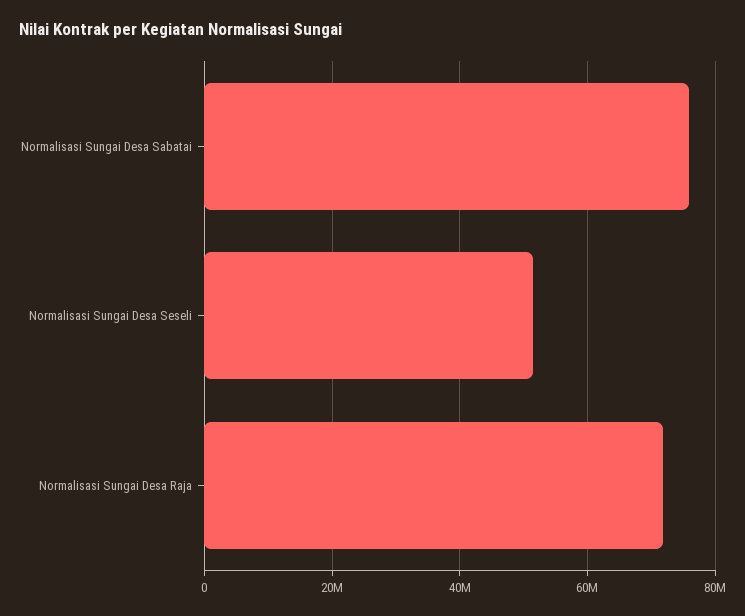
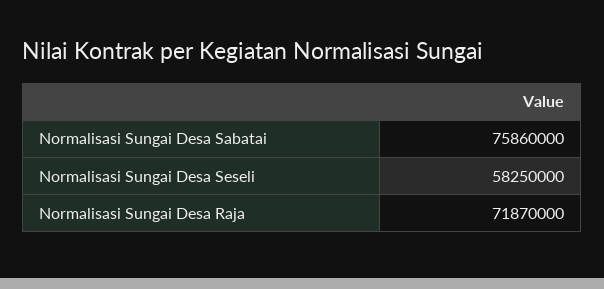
Normalisasi Sungai Desa Seseli: 52000000 -> 58250000

